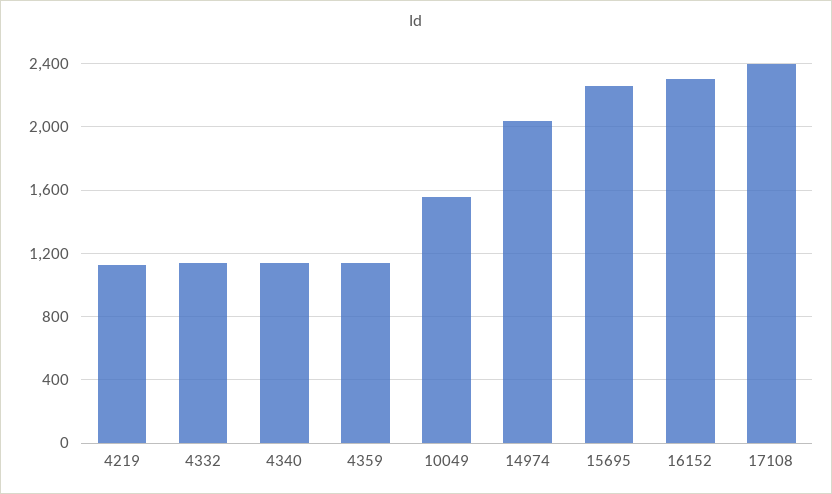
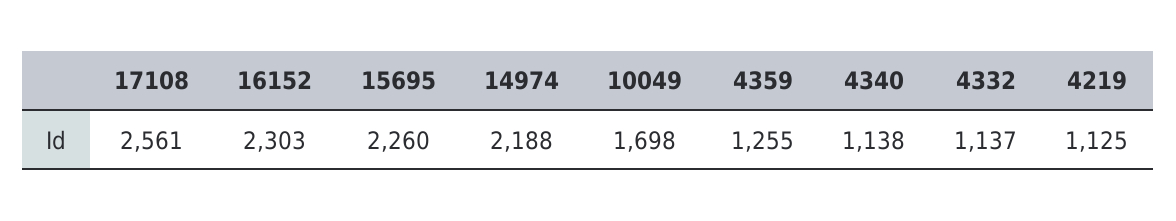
4359: 1150 -> 1255
10049: 1550 -> 1698
14974: 2050 -> 2188
17108: 2400 -> 2561

